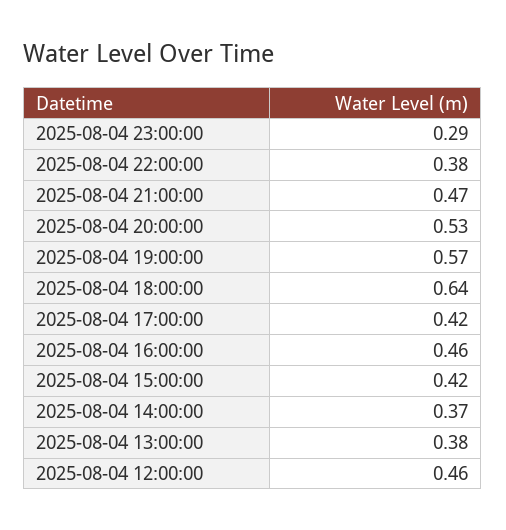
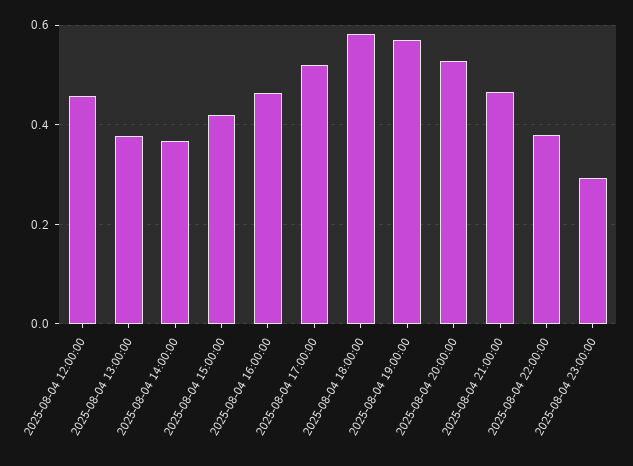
2025-08-04 18:00:00: 0.64 -> 0.58
2025-08-04 17:00:00: 0.42 -> 0.52

